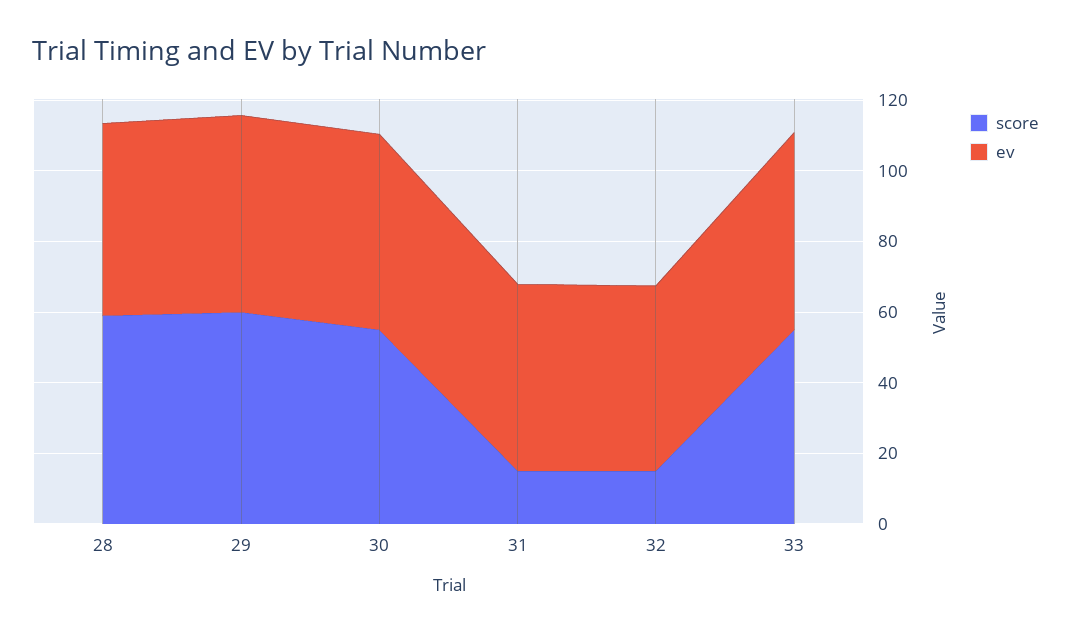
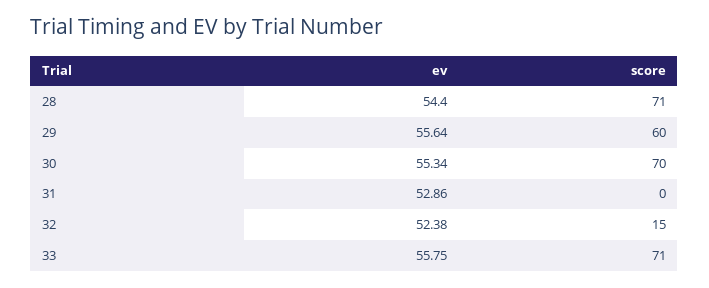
score, 28: 60 -> 71
score, 30: 55 -> 70
score, 31: 15 -> 0
score, 33: 55 -> 71

